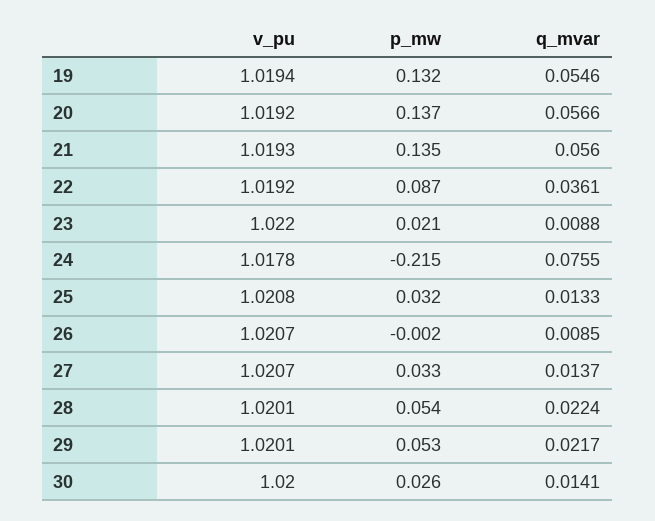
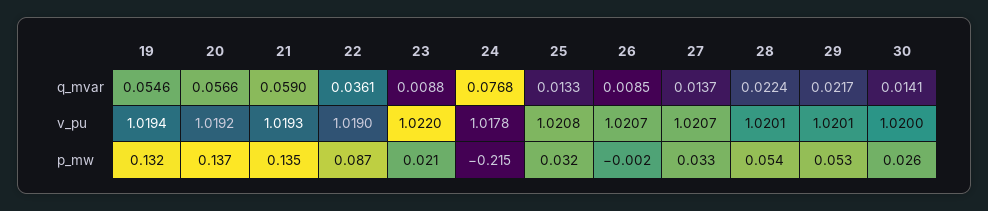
q_mvar, 21: 0.056 -> 0.059
v_pu, 22: 1.0192 -> 1.019
q_mvar, 24: 0.0755 -> 0.0768

